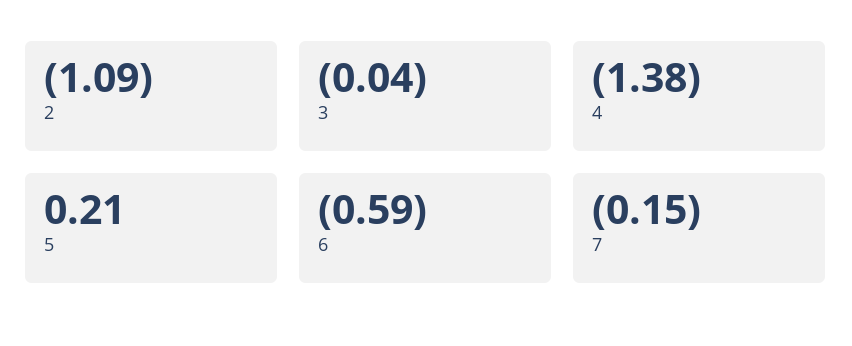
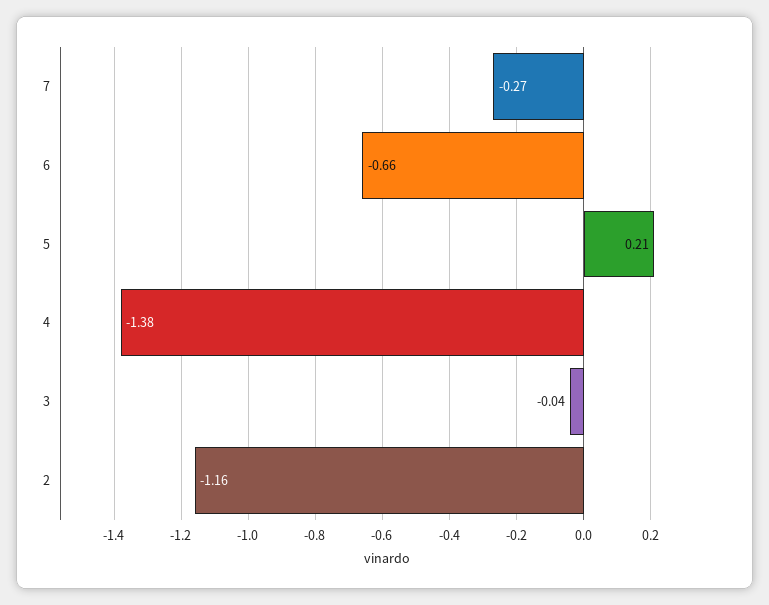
2: -1.09 -> -1.16
6: -0.59 -> -0.66
7: -0.15 -> -0.27

